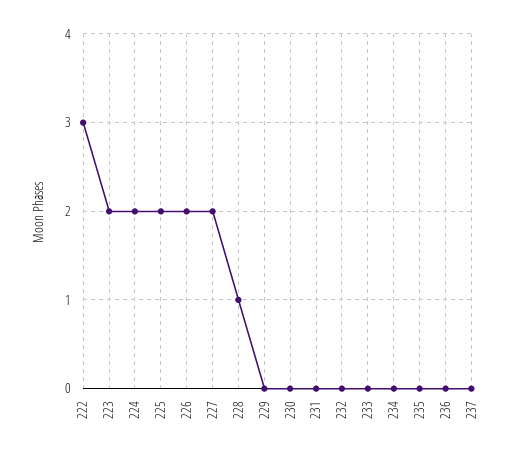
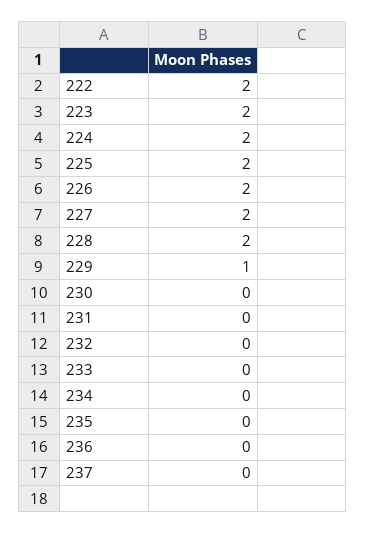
222: 3 -> 2
228: 1 -> 2
229: 0 -> 1

